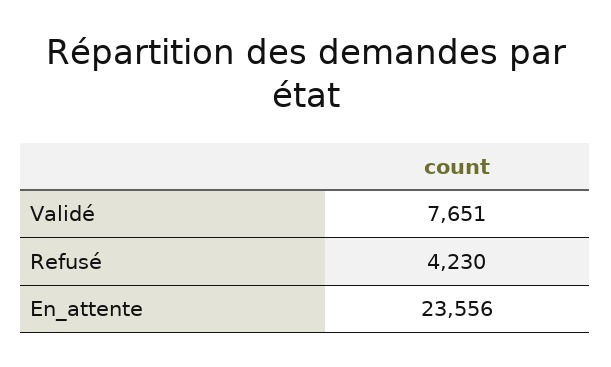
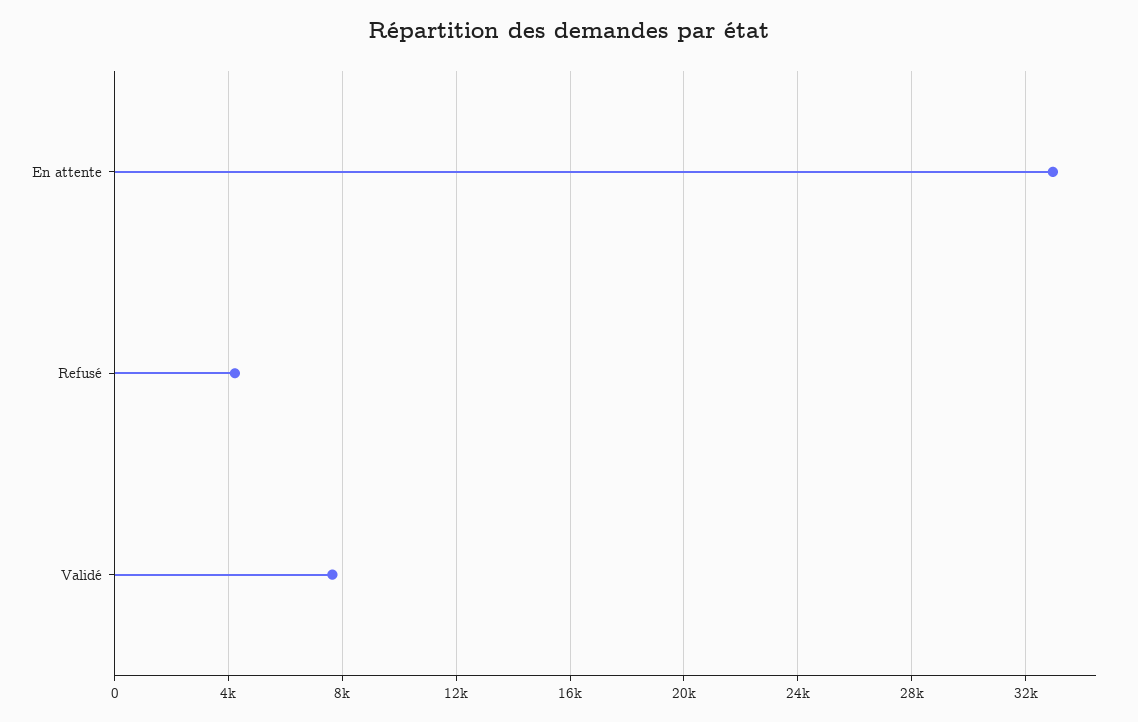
En_attente: 23556 -> 33000

